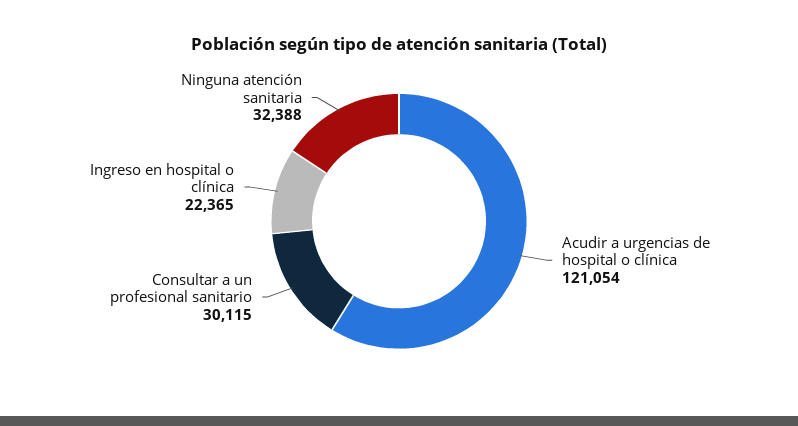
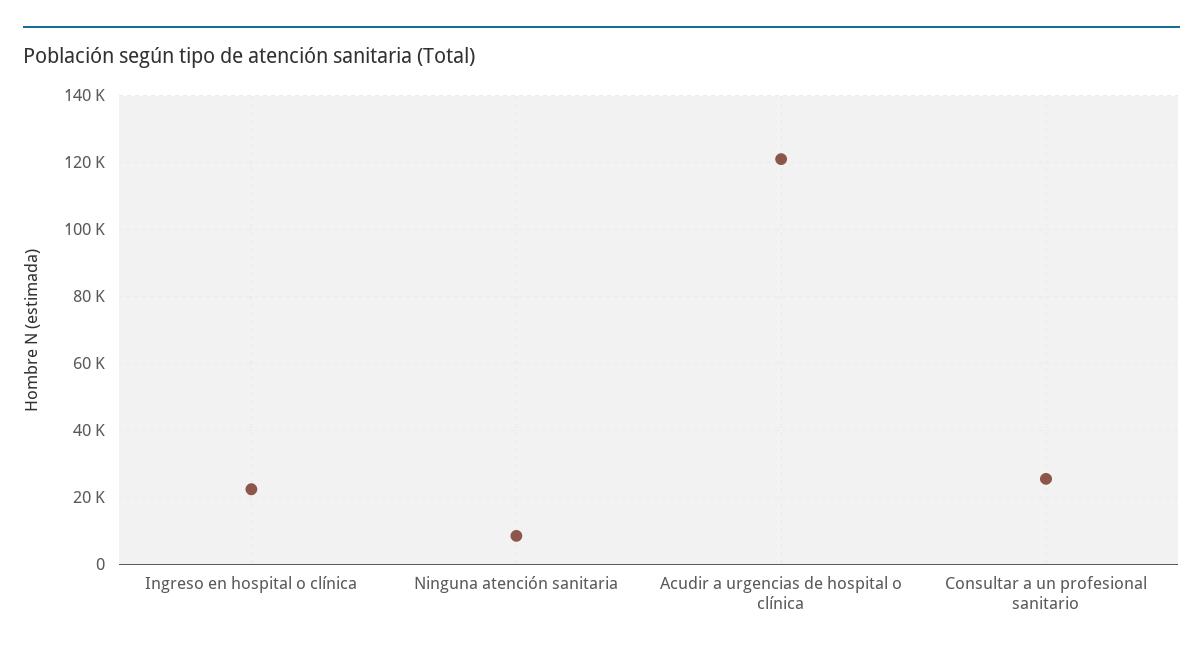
Consultar a un profesional sanitario: 30115 -> 26000
Ninguna atención sanitaria: 32388 -> 8000

